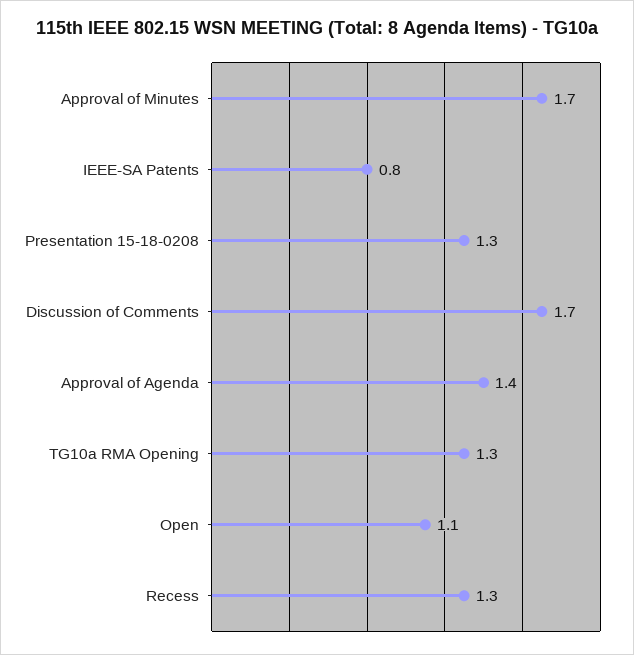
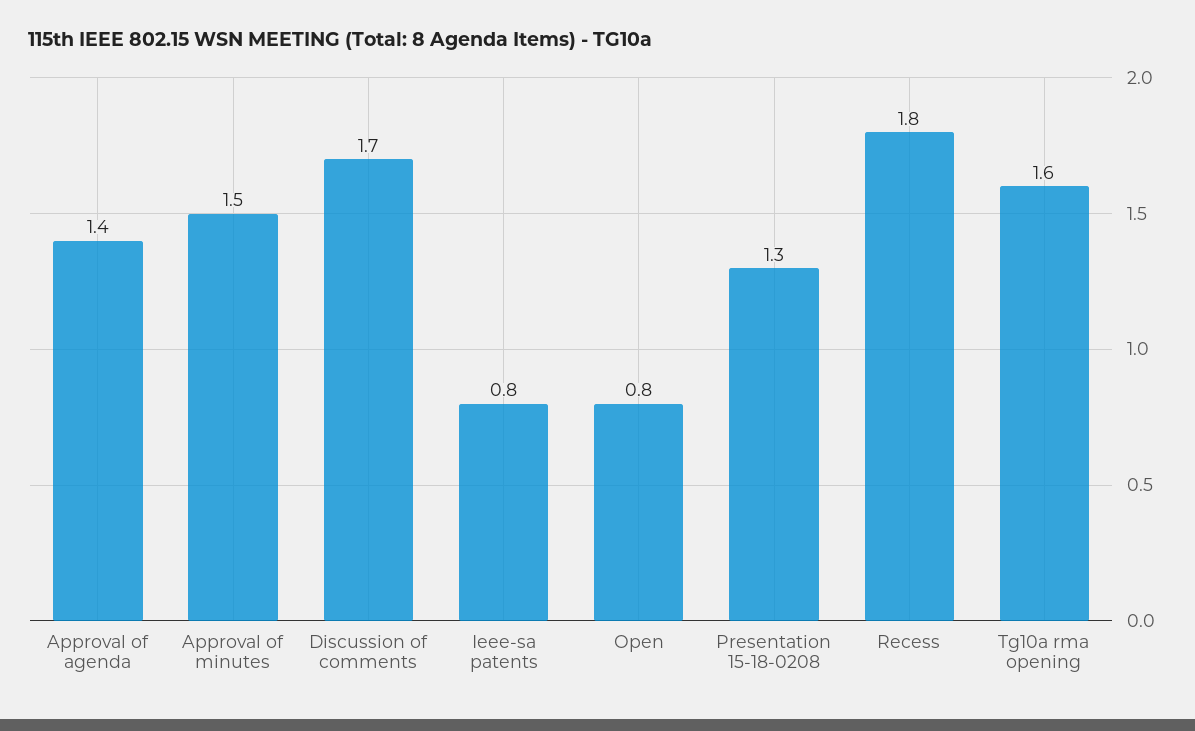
Approval of Minutes: 1.7 -> 1.5
TG10a RMA Opening: 1.3 -> 1.6
Open: 1.1 -> 0.8
Recess: 1.3 -> 1.8

